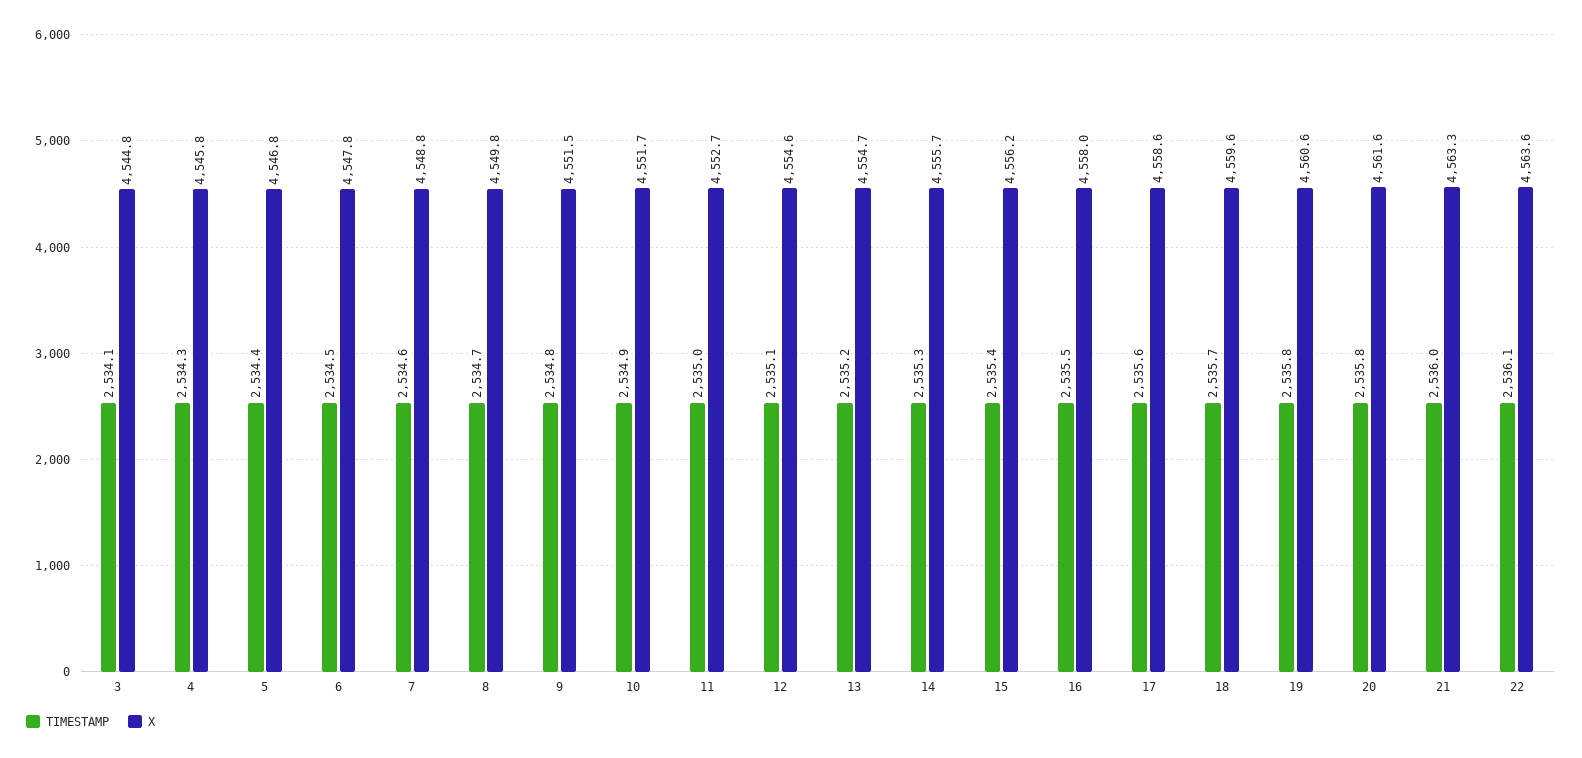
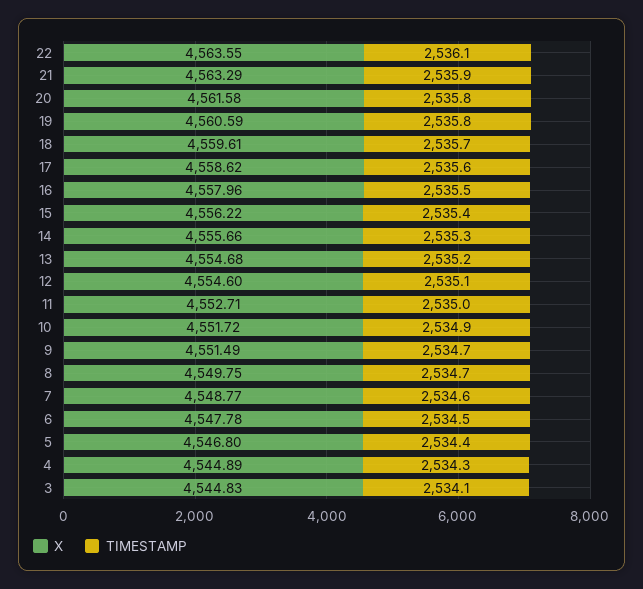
X, 4: 4545.8 -> 4544.89
TIMESTAMP, 9: 2534.8 -> 2534.7
TIMESTAMP, 21: 2536 -> 2535.9

